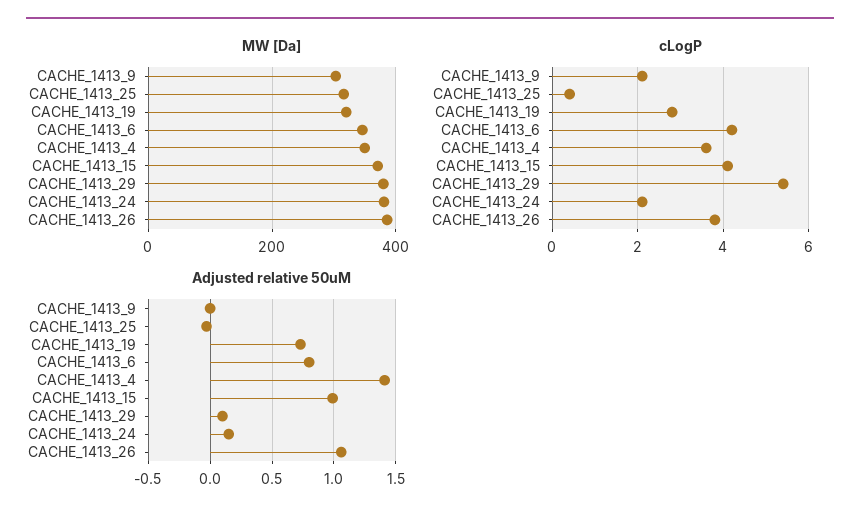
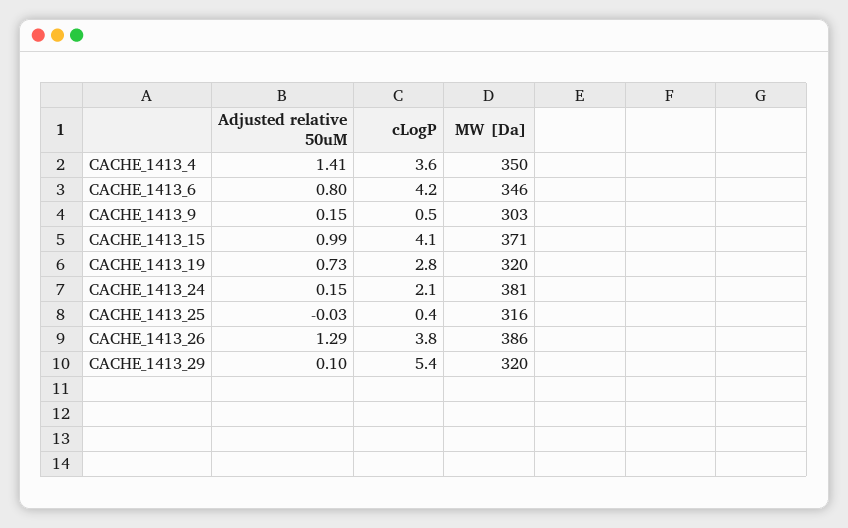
MW [Da], CACHE_1413_29: 380 -> 320
cLogP, CACHE_1413_9: 2 -> 0.5
Adjusted relative 50uM, CACHE_1413_9: 0 -> 0.15
Adjusted relative 50uM, CACHE_1413_26: 1.05 -> 1.29

